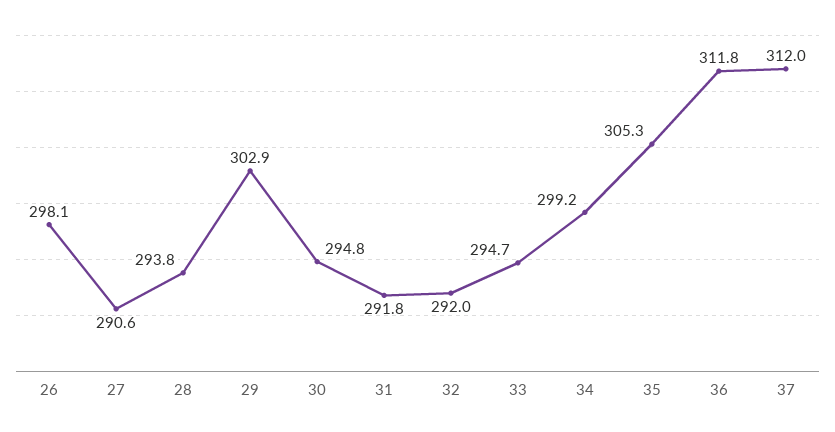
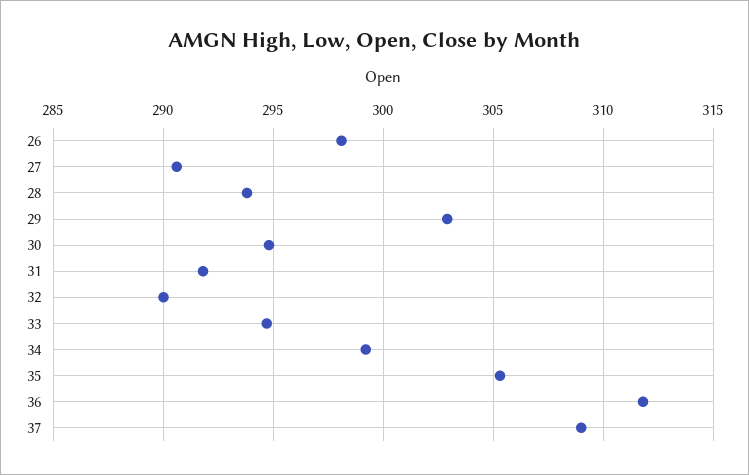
32: 292 -> 290
37: 312 -> 309

